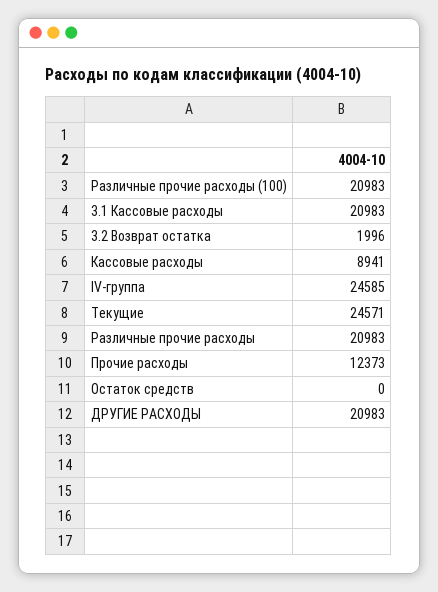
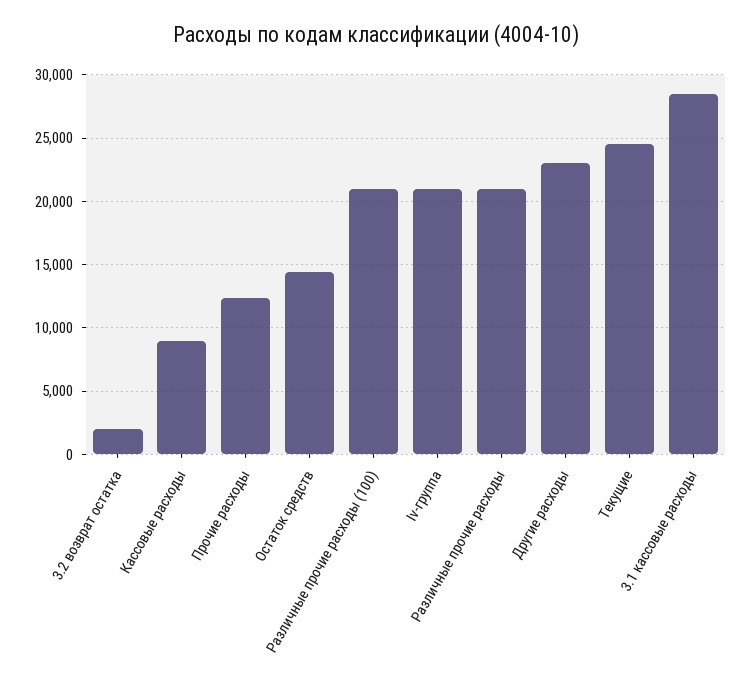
3.1 Кассовые расходы: 20983 -> 28500
IV-группа: 24585 -> 21000
Остаток средств: 0 -> 14500
ДРУГИЕ РАСХОДЫ: 20983 -> 23000

